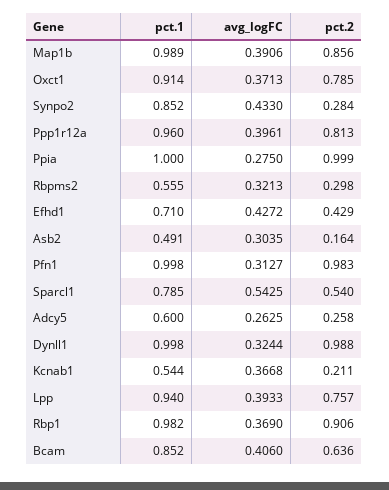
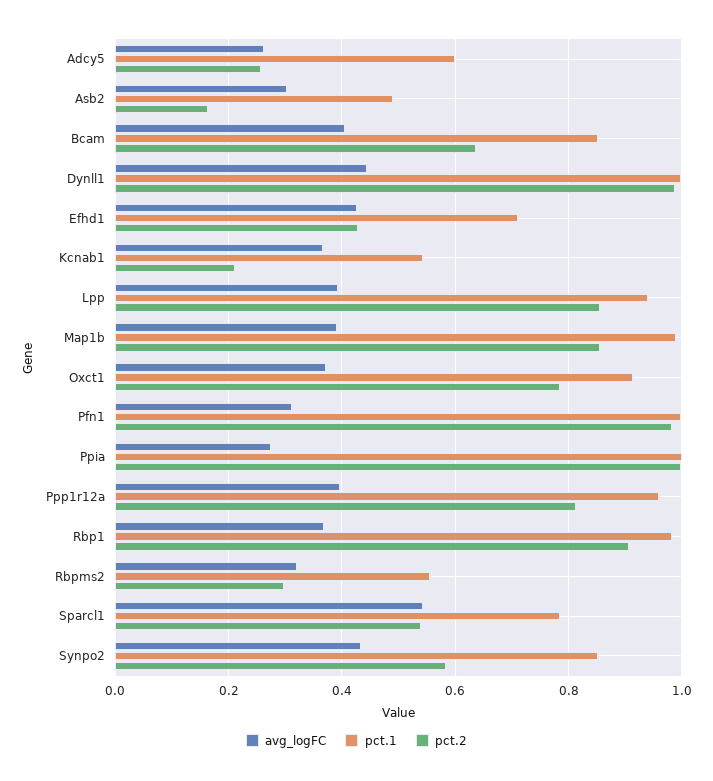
pct.2, Synpo2: 0.284 -> 0.58
avg_logFC, Dynll1: 0.3244 -> 0.44
pct.2, Lpp: 0.757 -> 0.86

